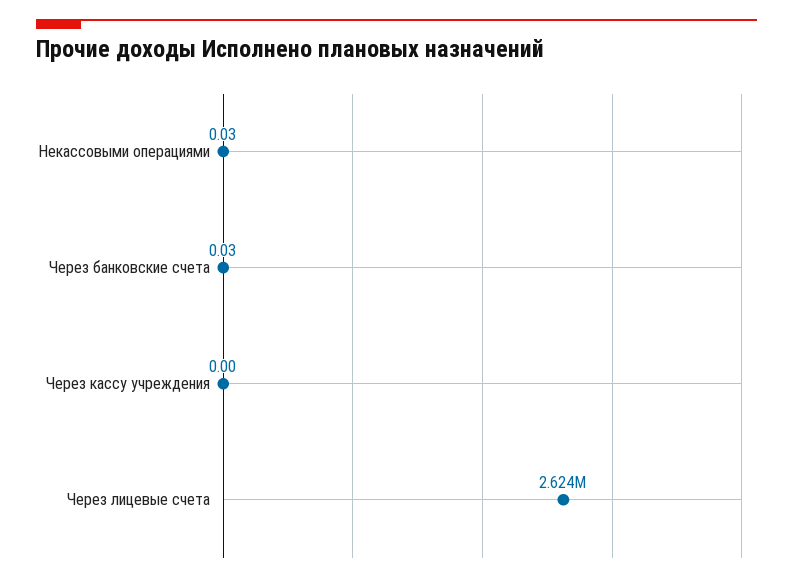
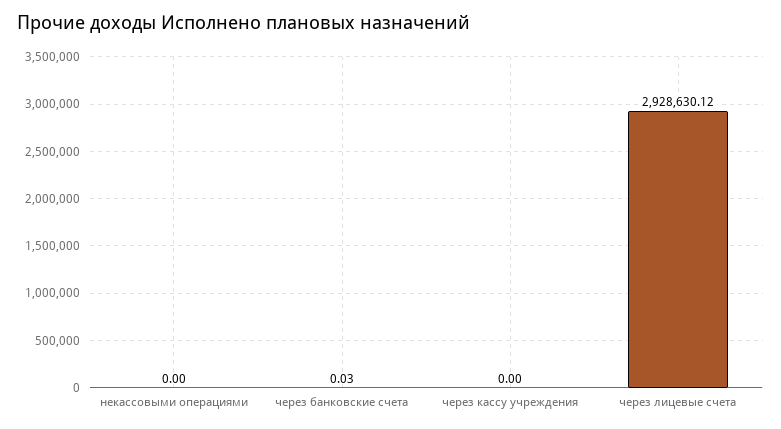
Некассовыми операциями: 0.03 -> 0
Через лицевые счета: 2624000 -> 2928630.12

